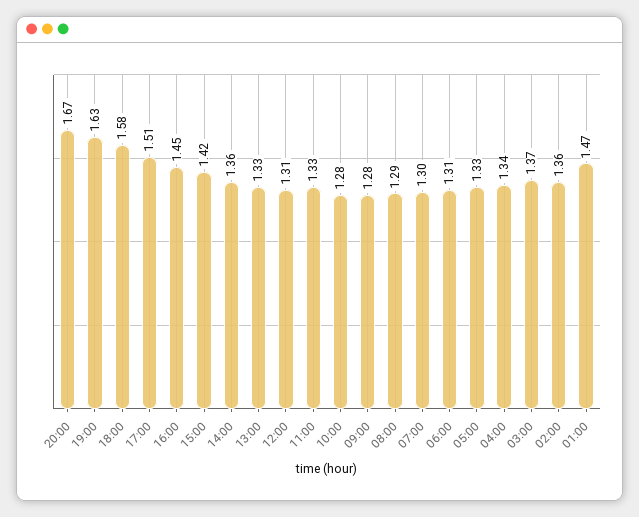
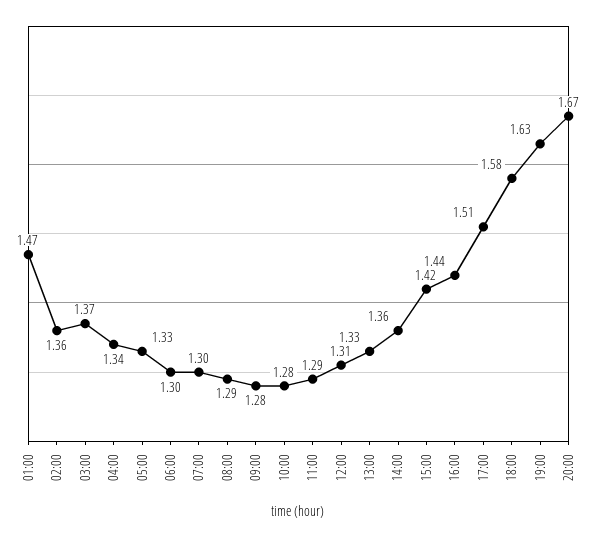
16:00: 1.45 -> 1.44
11:00: 1.33 -> 1.29
06:00: 1.31 -> 1.3

